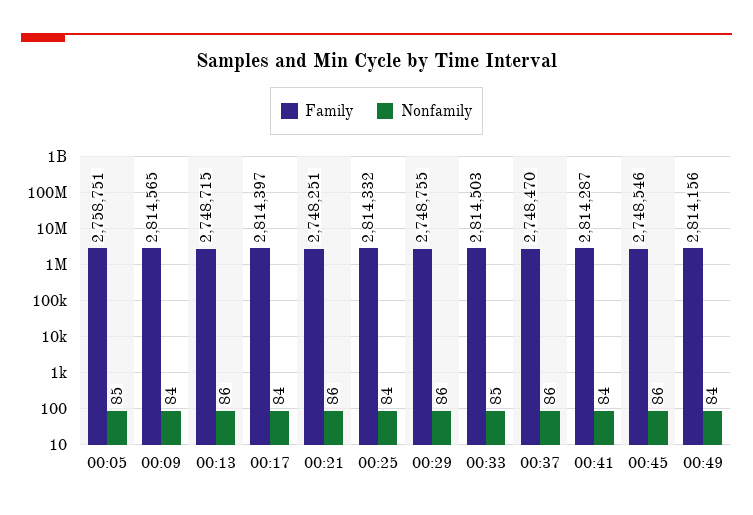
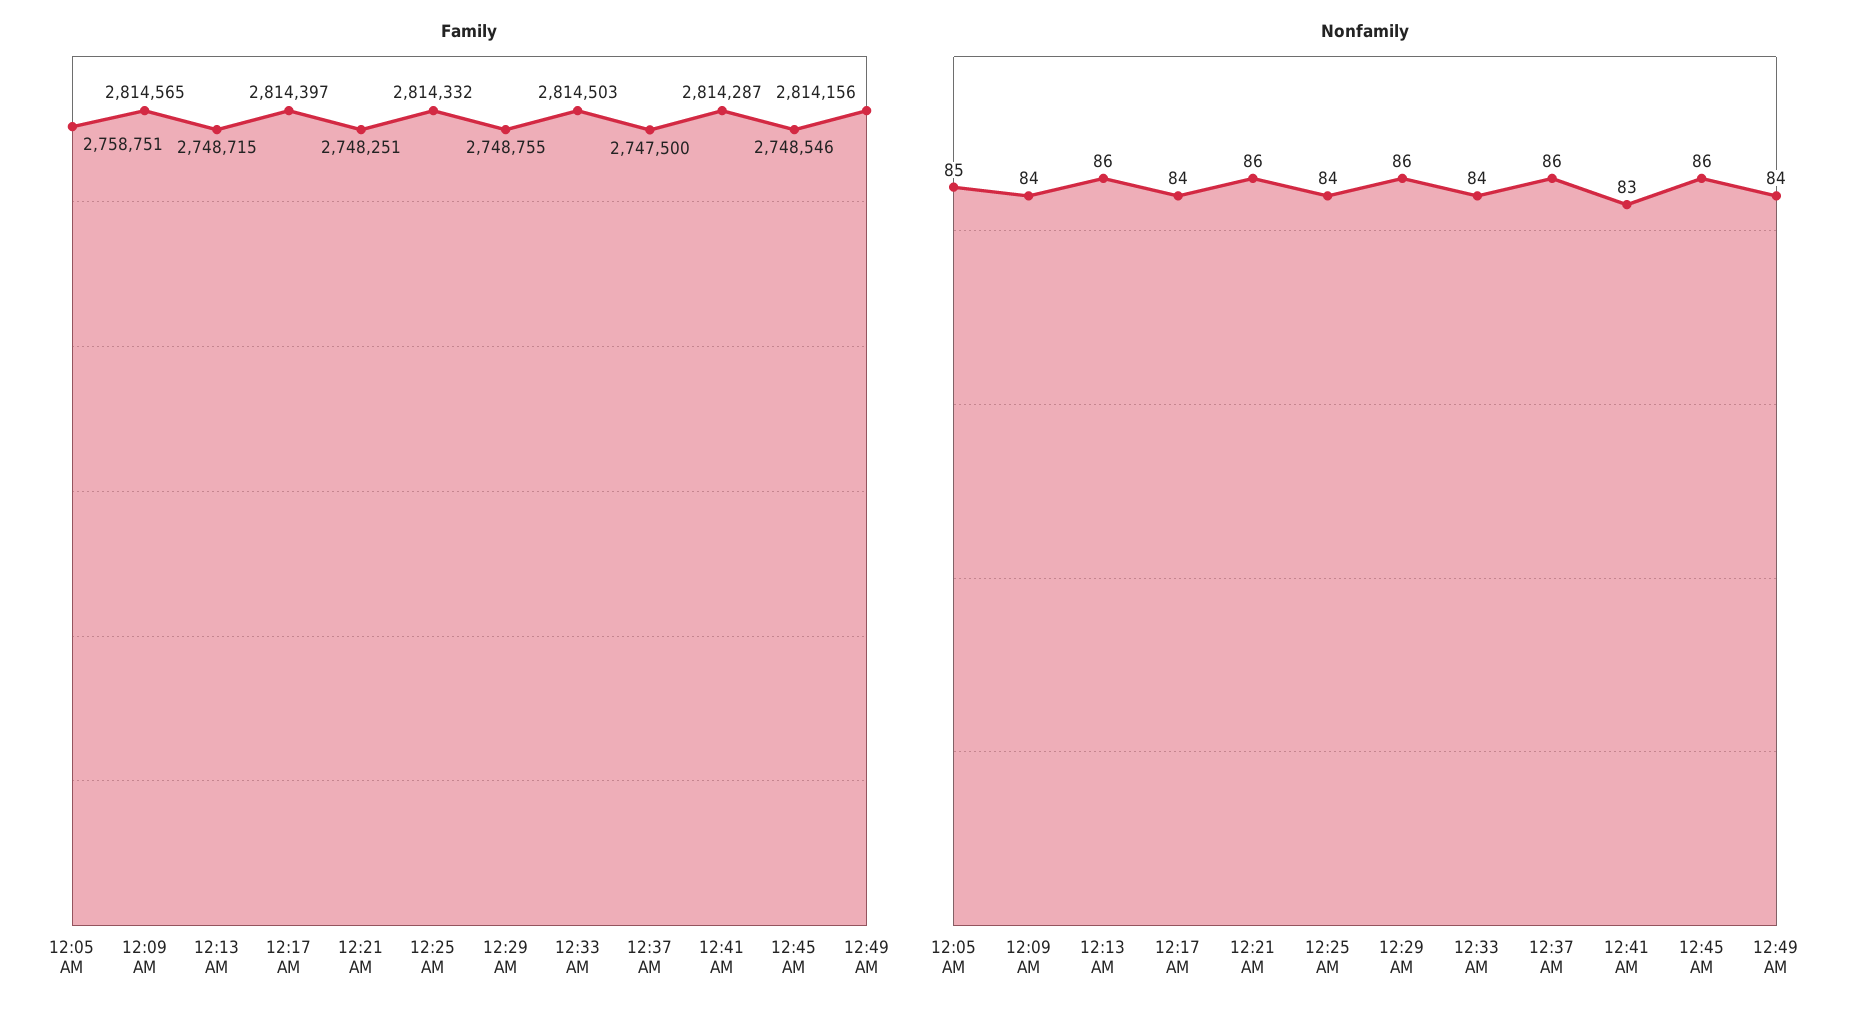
Nonfamily, 00:33: 85 -> 84
Family, 00:37: 2748470 -> 2747500
Nonfamily, 00:41: 84 -> 83

